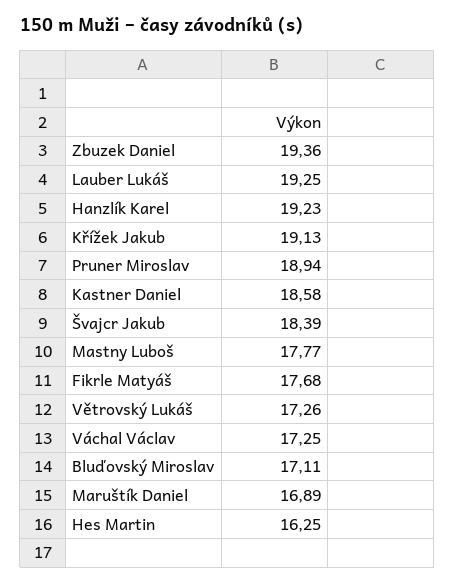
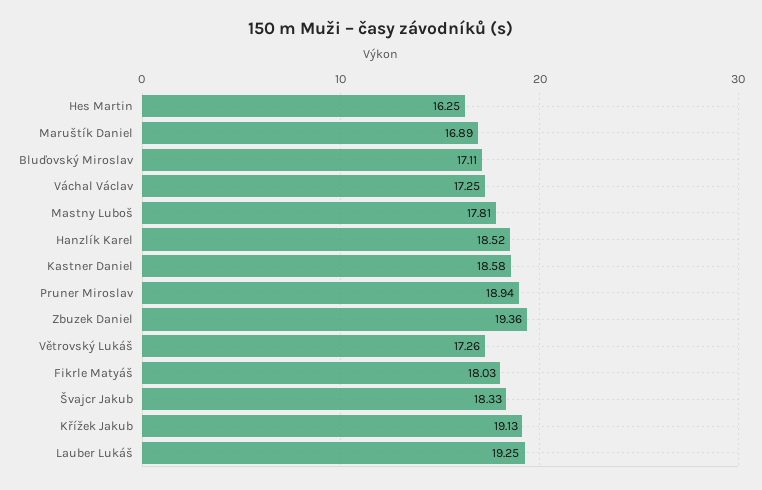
Hanzlík Karel: 19.23 -> 18.52
Švajcr Jakub: 18.39 -> 18.33
Mastny Luboš: 17.77 -> 17.81
Fikrle Matyáš: 17.68 -> 18.03

